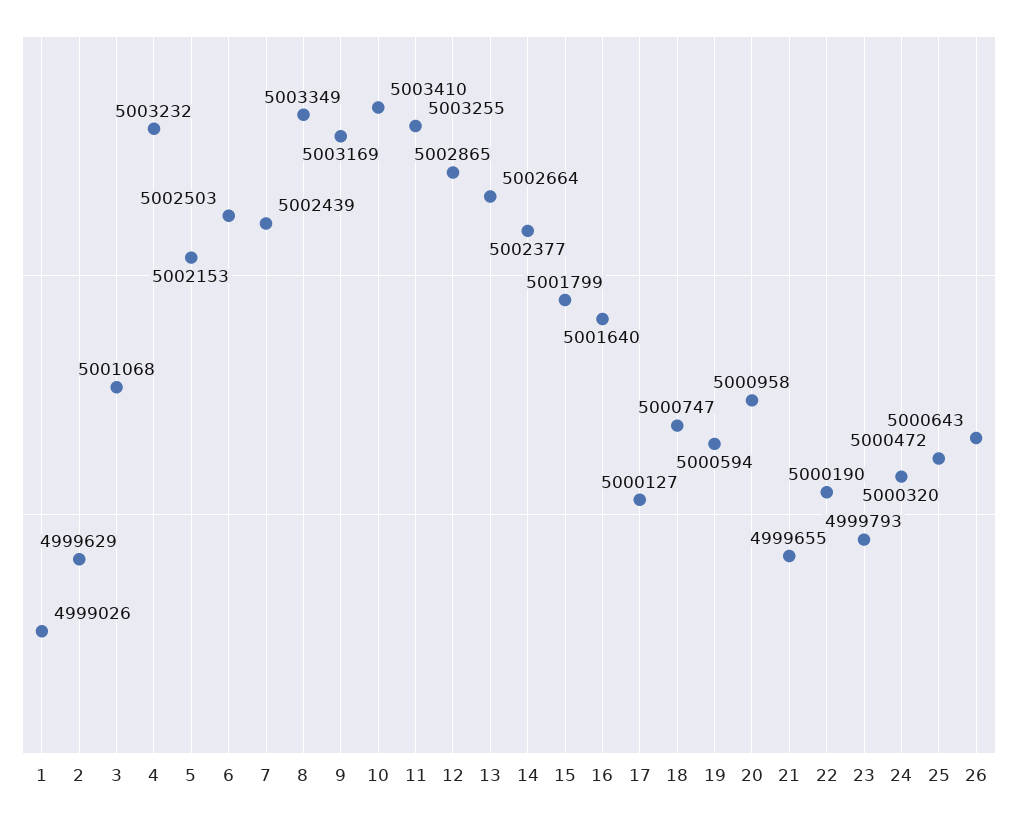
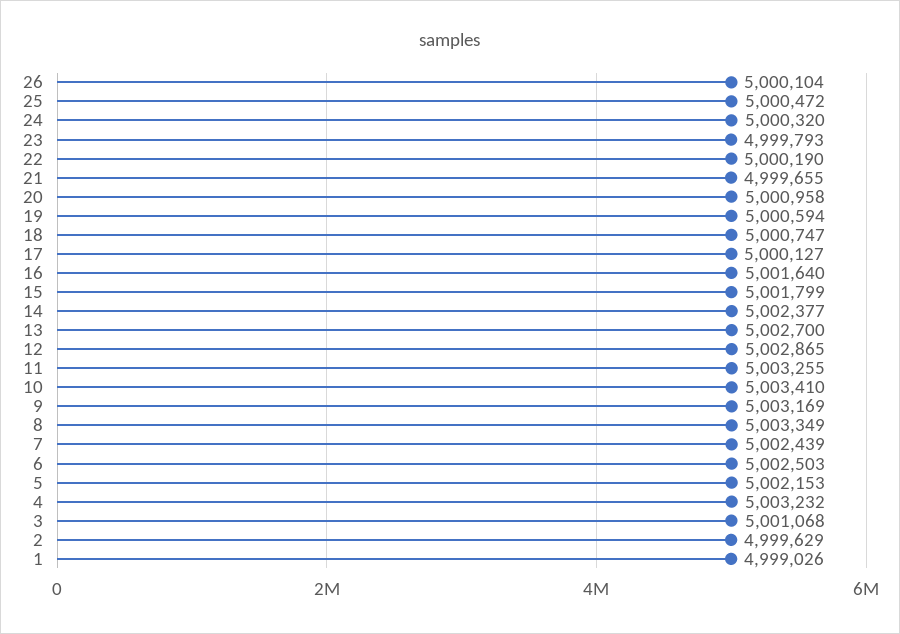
13: 5002664 -> 5002700
26: 5000643 -> 5000104

